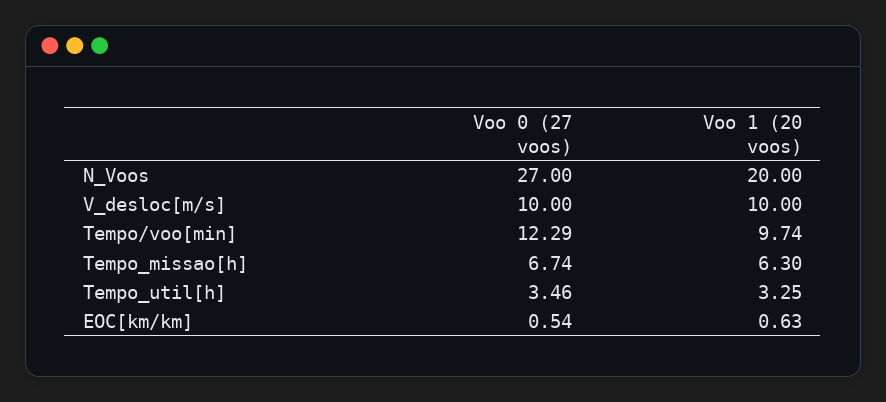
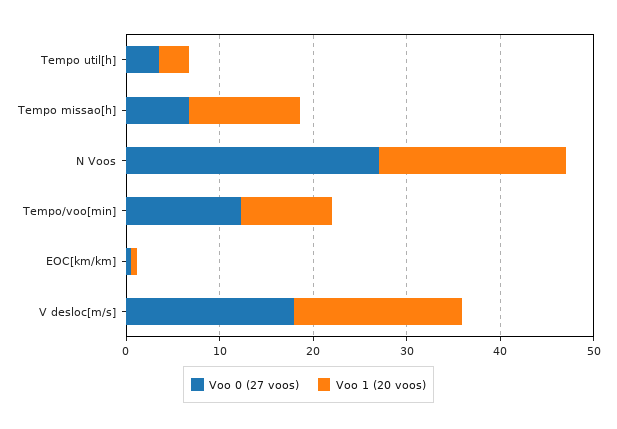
Voo 0 (27 voos), V_desloc[m/s]: 10 -> 18
Voo 1 (20 voos), V_desloc[m/s]: 10 -> 18
Voo 1 (20 voos), Tempo_missao[h]: 6.3 -> 12

